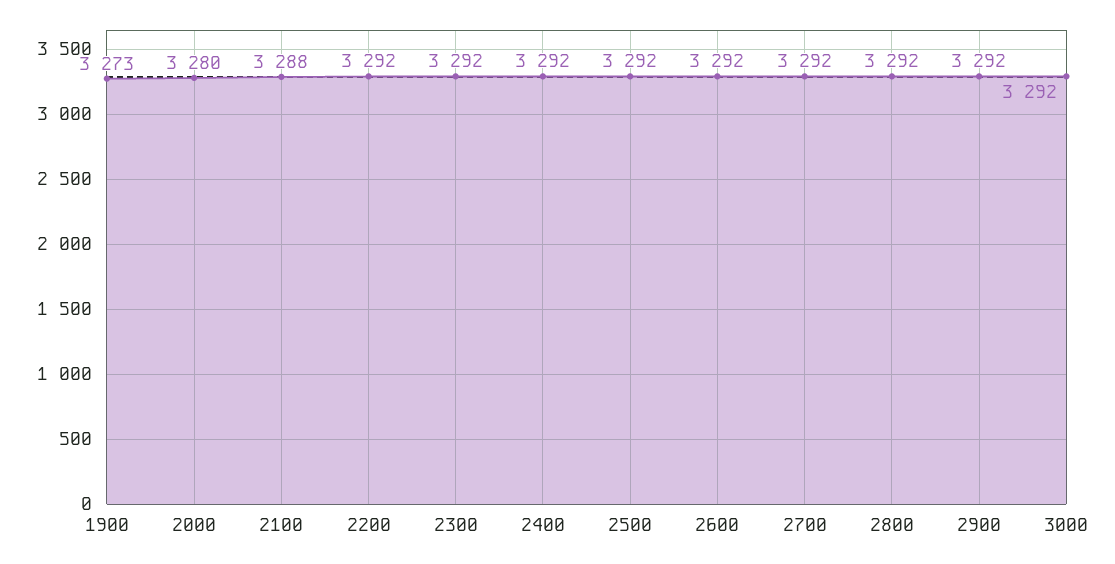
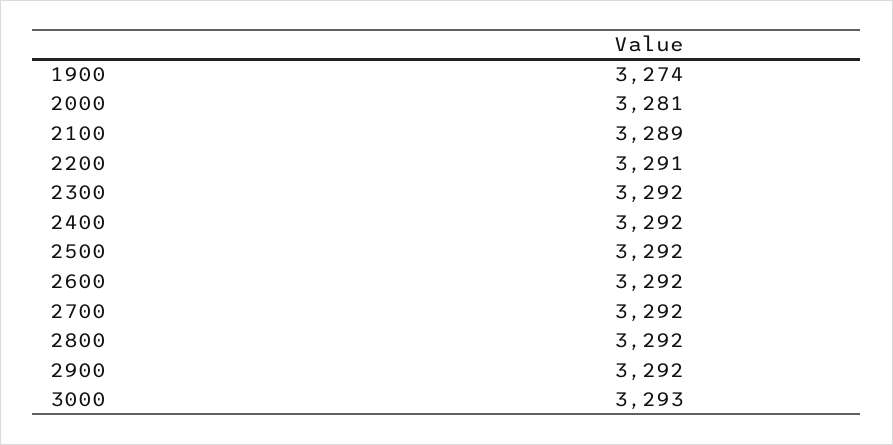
1900: 3273 -> 3274
2000: 3280 -> 3281
2100: 3288 -> 3289
2200: 3292 -> 3291
3000: 3292 -> 3293

